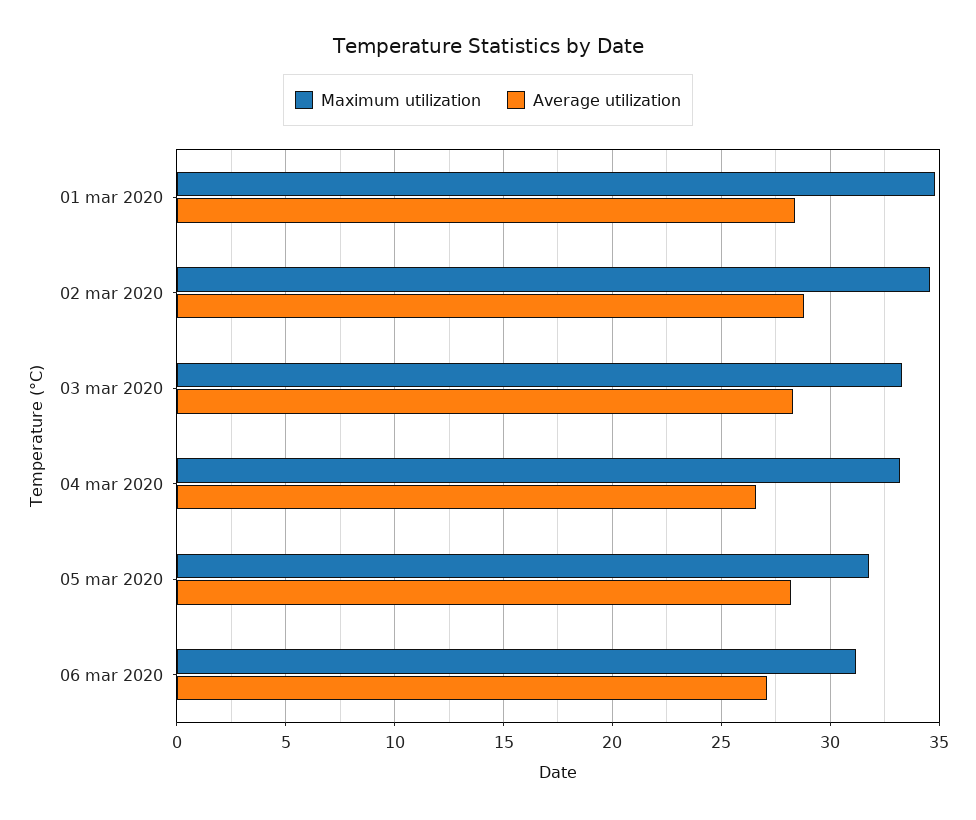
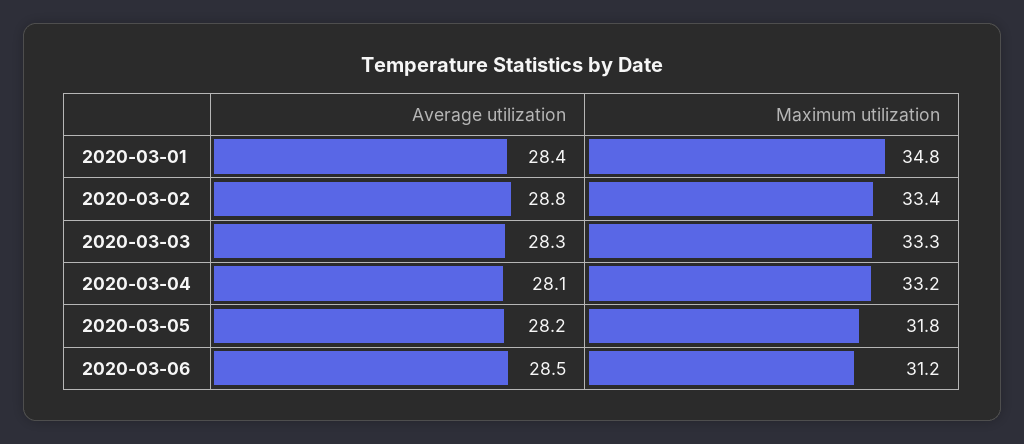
Maximum utilization, 02 mar 2020: 34.5 -> 33.4
Average utilization, 04 mar 2020: 26.5 -> 28.1
Average utilization, 06 mar 2020: 27 -> 28.5

